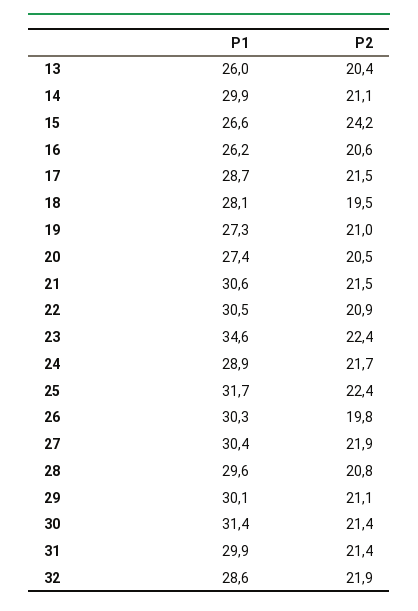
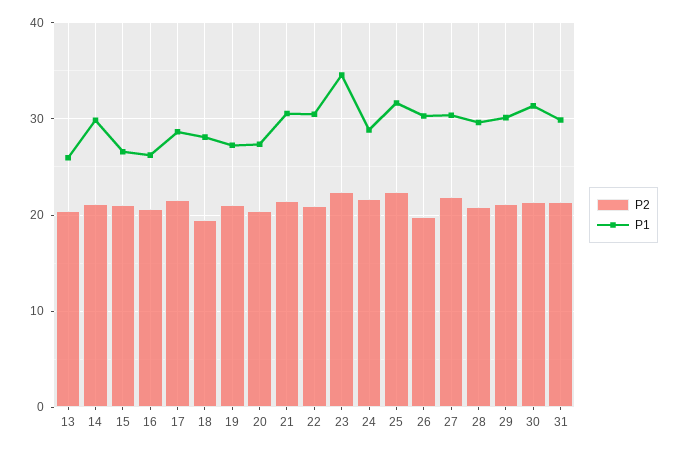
P2, 15: 24.2 -> 21
P1, 32: 28.6 -> none
P2, 32: 21.9 -> none

